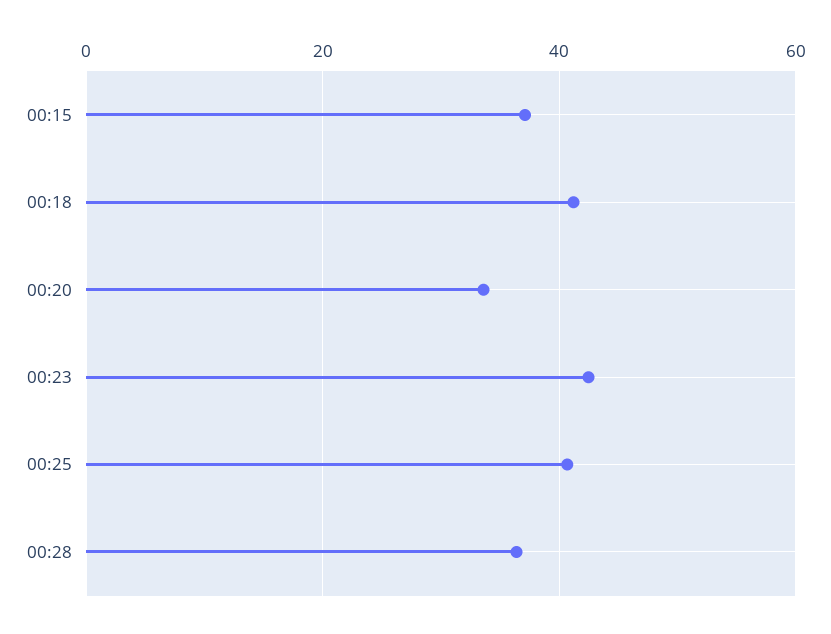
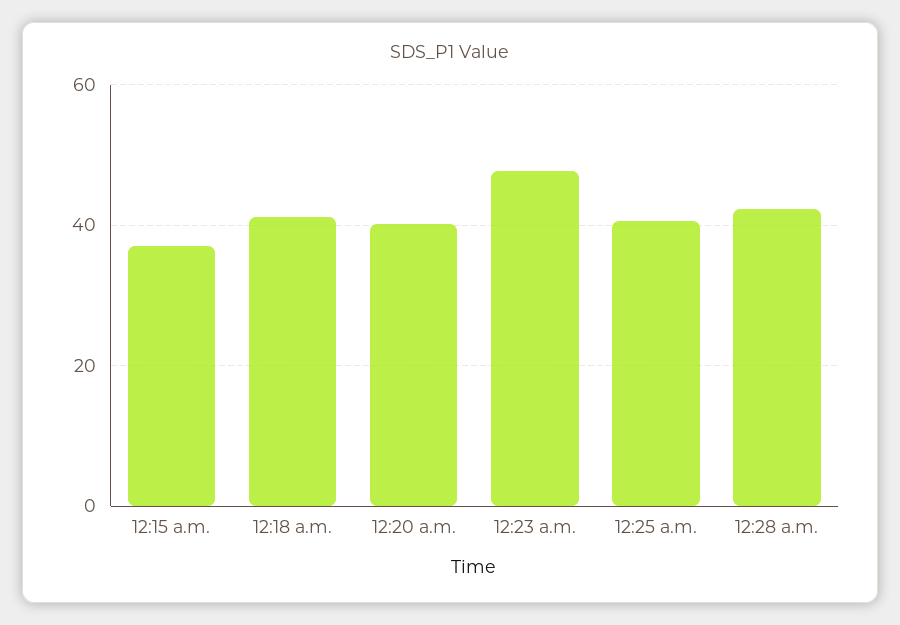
00:20: 34 -> 40
00:23: 42 -> 48
00:28: 36 -> 42

